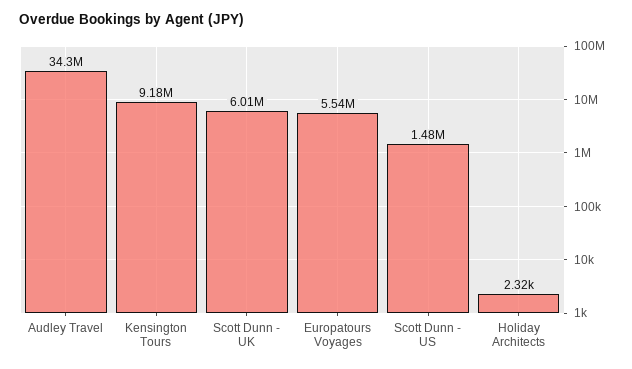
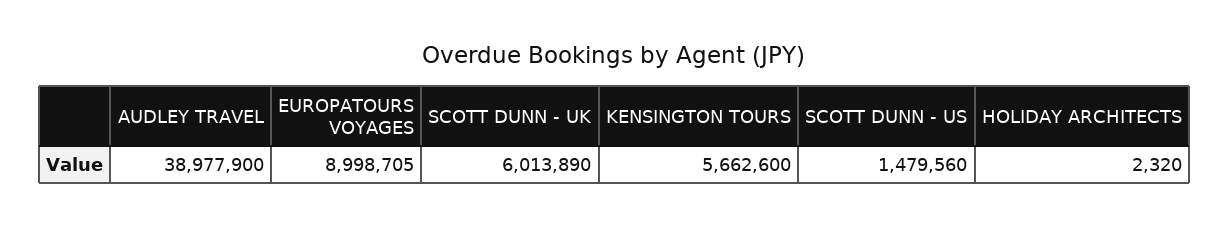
Audley Travel: 34300000 -> 38977900
Kensington Tours: 9180000 -> 5662600
Europatours Voyages: 5540000 -> 8998705

